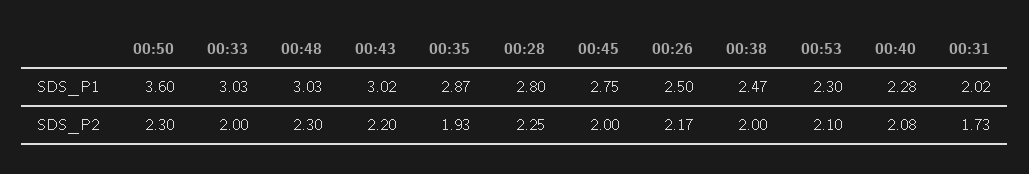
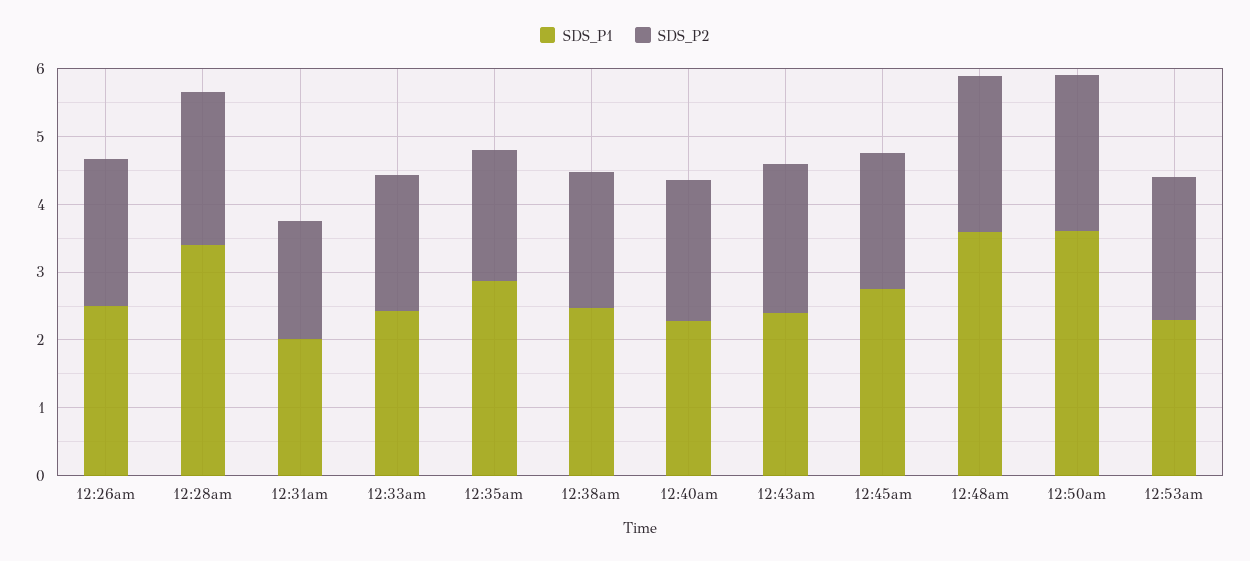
SDS_P1, 00:33: 3.03 -> 2.4
SDS_P1, 00:48: 3.03 -> 3.6
SDS_P1, 00:43: 3.02 -> 2.4
SDS_P1, 00:28: 2.8 -> 3.4

